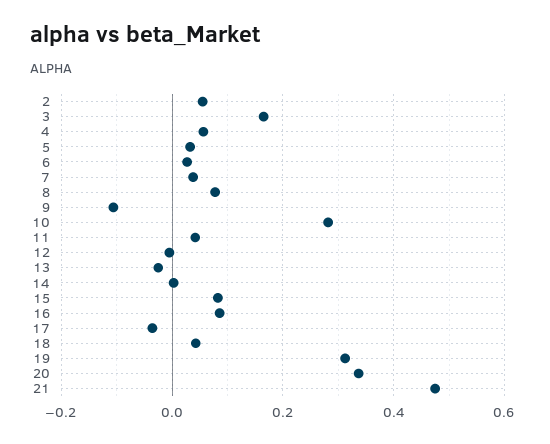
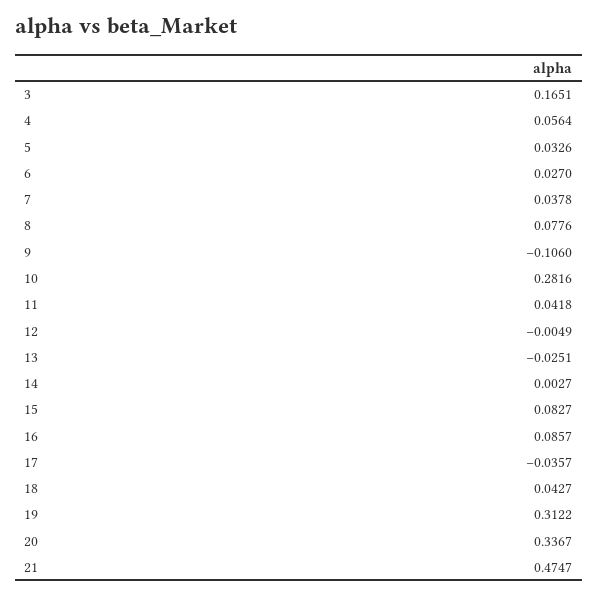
2: 0.06 -> none

